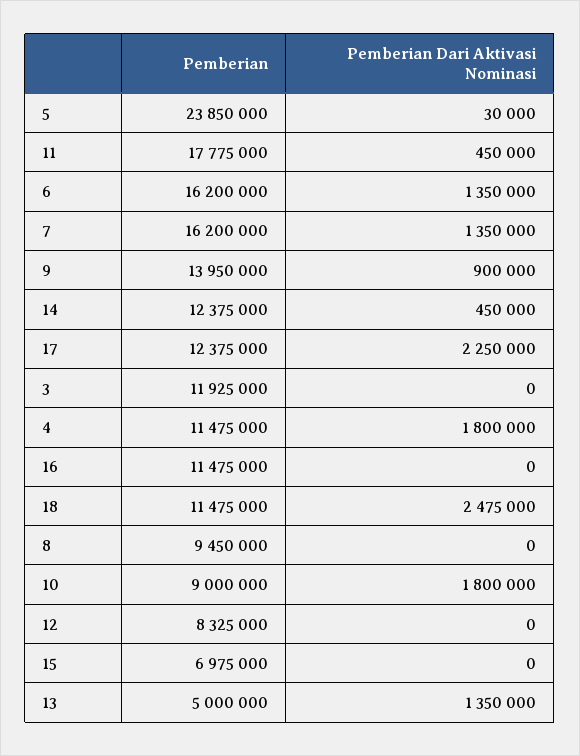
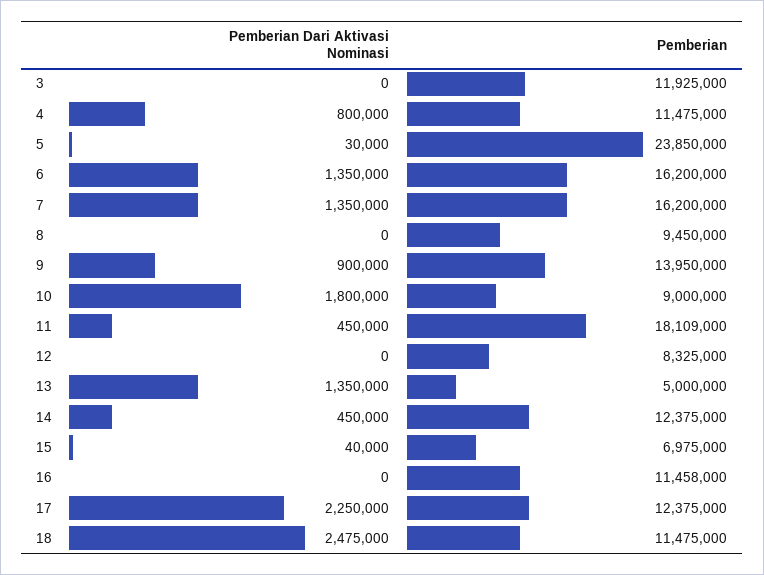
Pemberian, 11: 17775000 -> 18109000
Pemberian Dari Aktivasi Nominasi, 4: 1800000 -> 800000
Pemberian, 16: 11475000 -> 11458000
Pemberian Dari Aktivasi Nominasi, 15: 0 -> 40000

